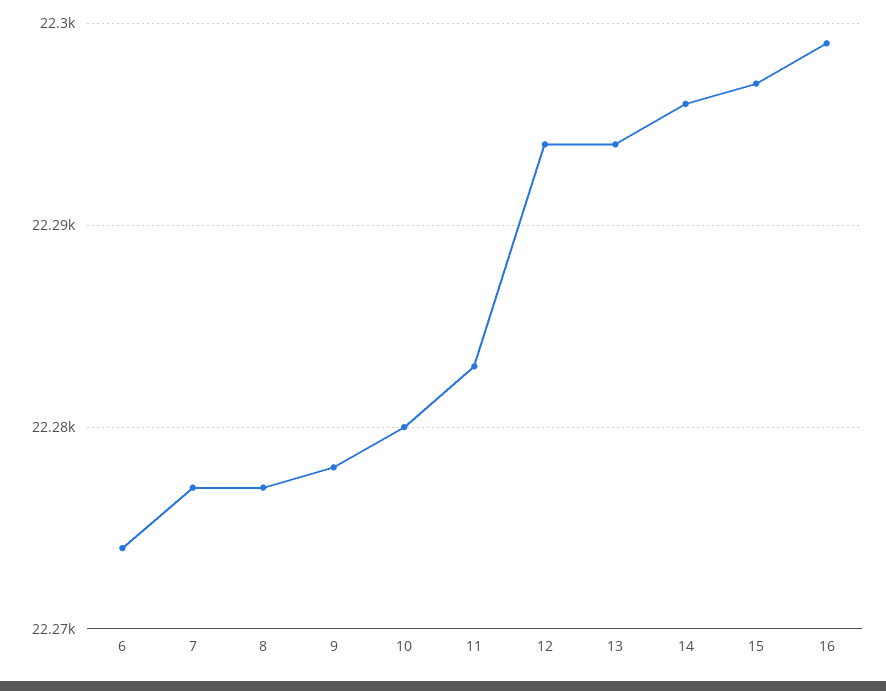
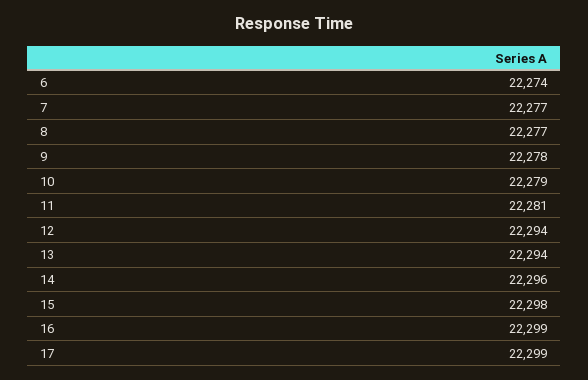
10: 22280 -> 22279
11: 22283 -> 22281
15: 22297 -> 22298
17: none -> 22299

